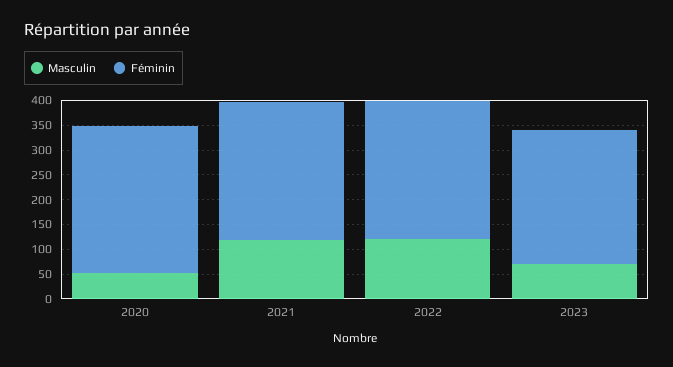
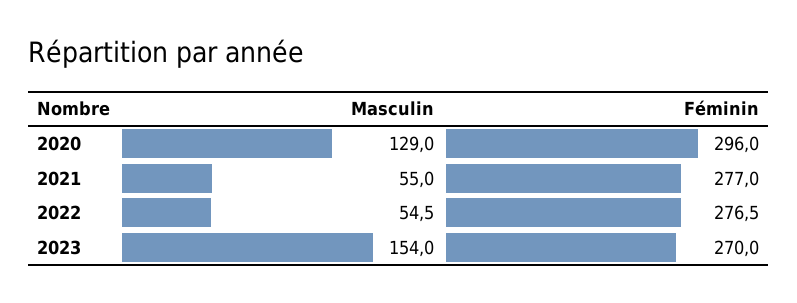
Masculin, 2020: 50 -> 129
Masculin, 2021: 125 -> 55
Masculin, 2022: 125 -> 54.5
Masculin, 2023: 75 -> 154

